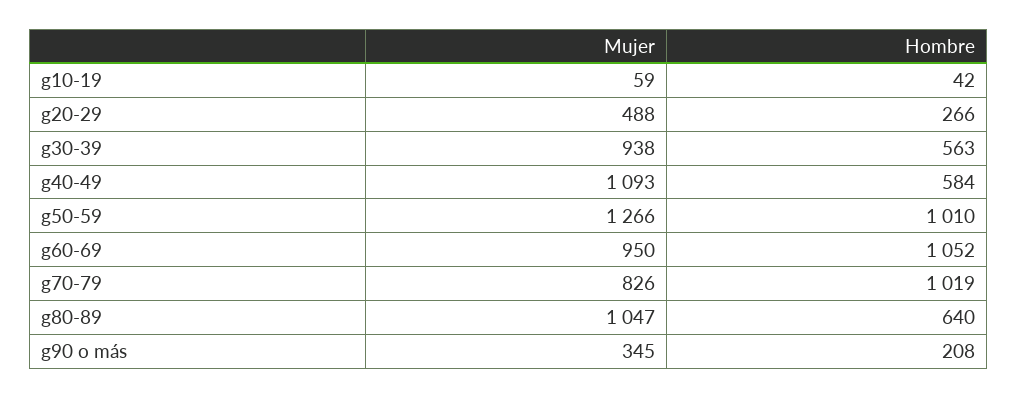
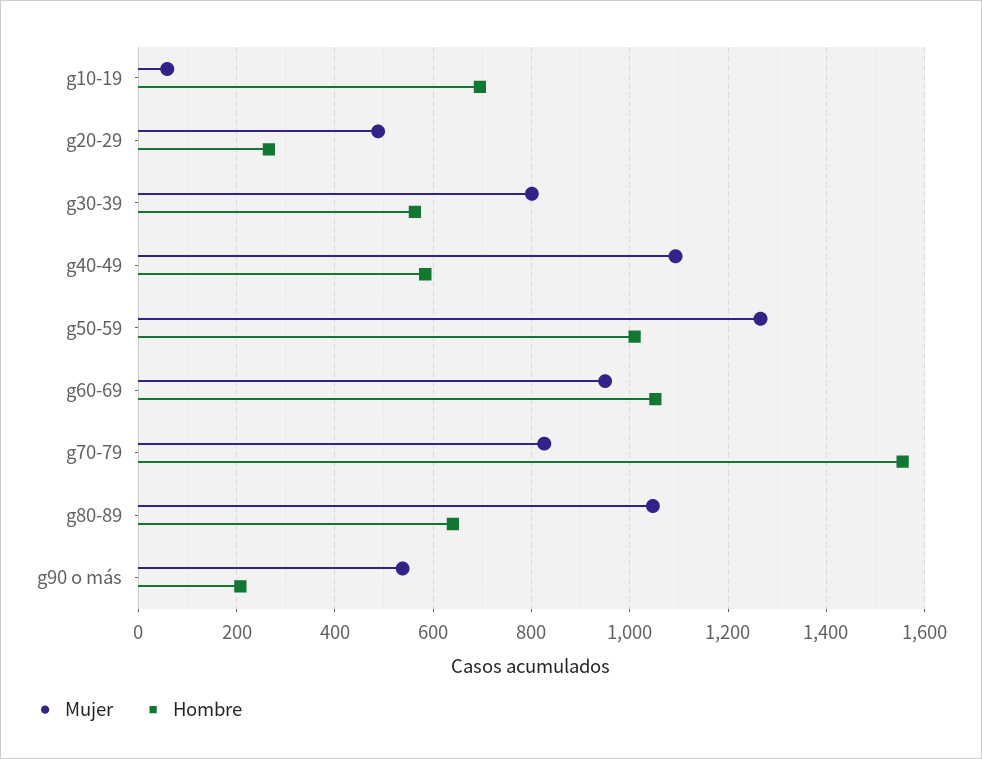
Hombre, g10-19: 42 -> 700
Mujer, g30-39: 938 -> 800
Hombre, g70-79: 1019 -> 1560
Mujer, g90 o más: 345 -> 540

